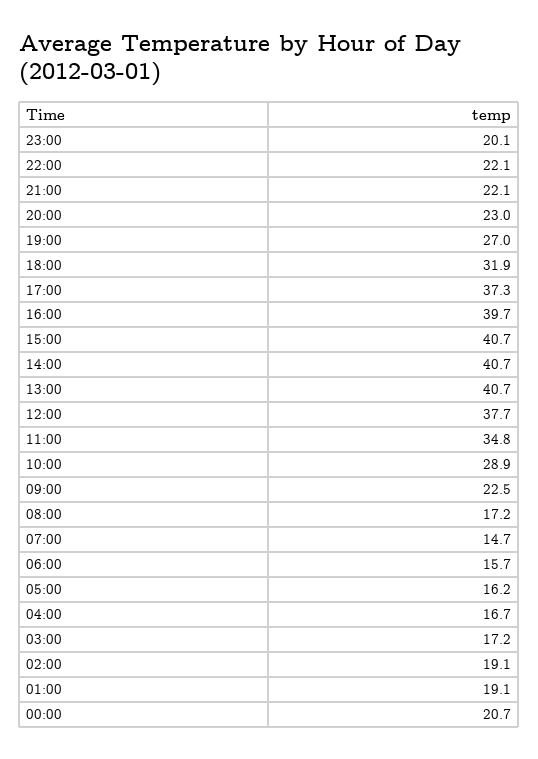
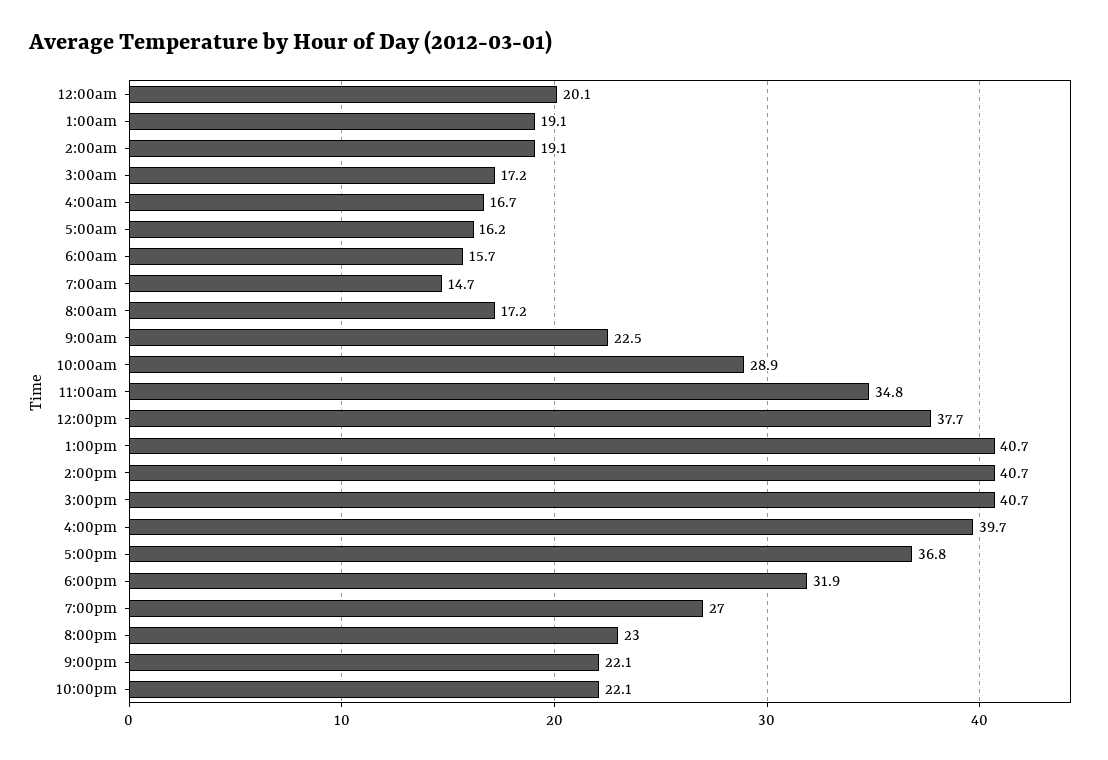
23:00: 20.1 -> none
17:00: 37.3 -> 36.8
00:00: 20.7 -> 20.1

